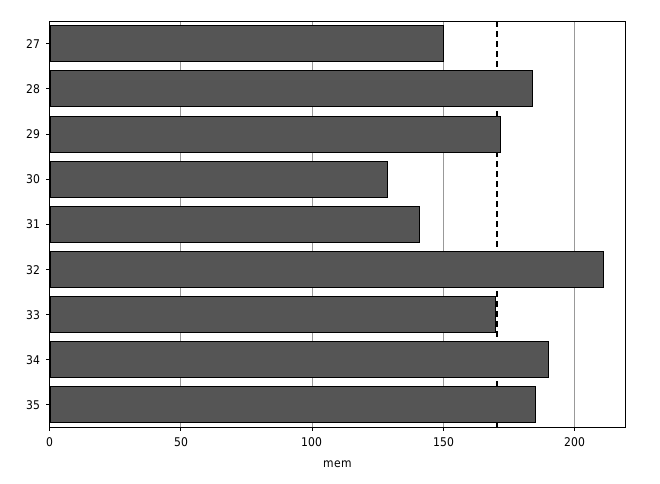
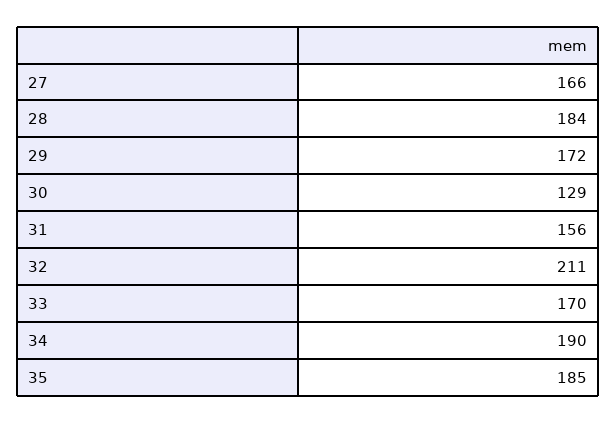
27: 150 -> 166
31: 140 -> 156

